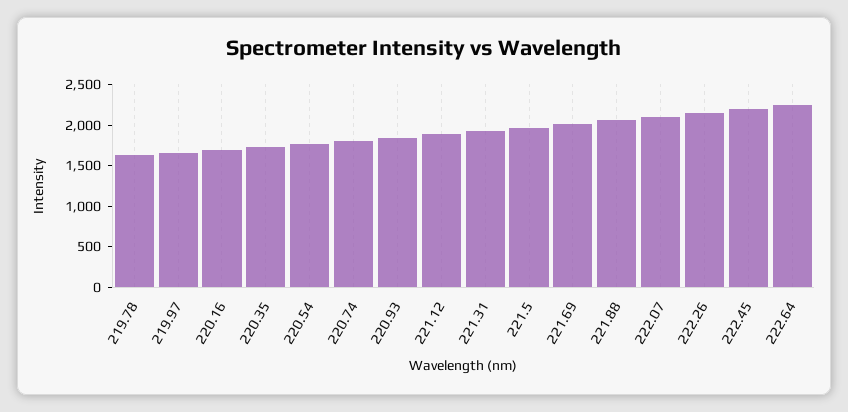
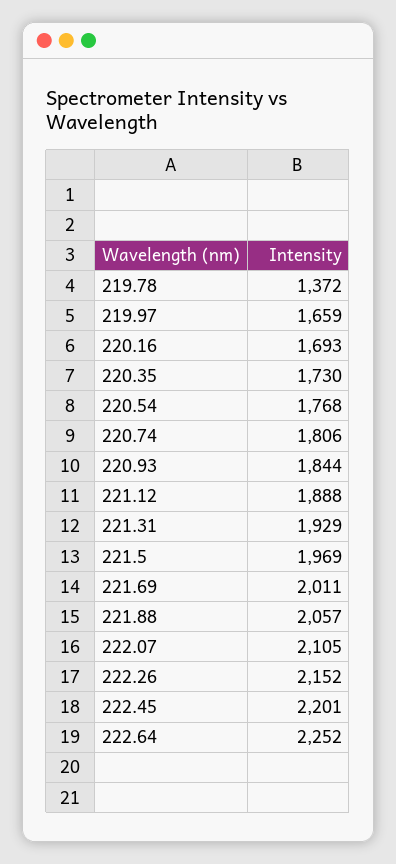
219.78: 1600 -> 1372

